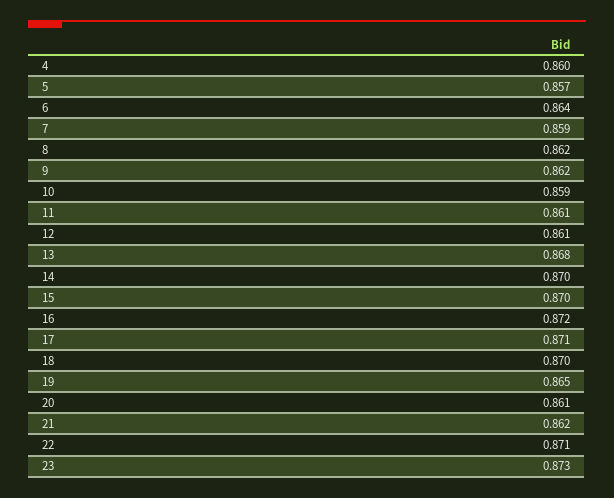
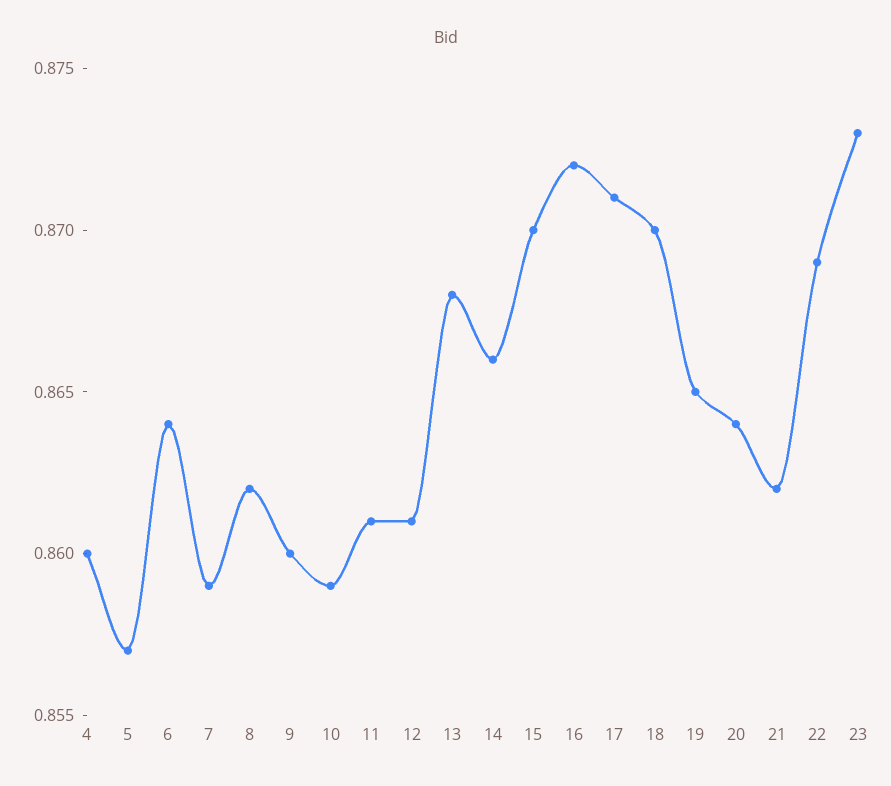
9: 0.862 -> 0.86
14: 0.87 -> 0.866
20: 0.861 -> 0.864
22: 0.871 -> 0.869

